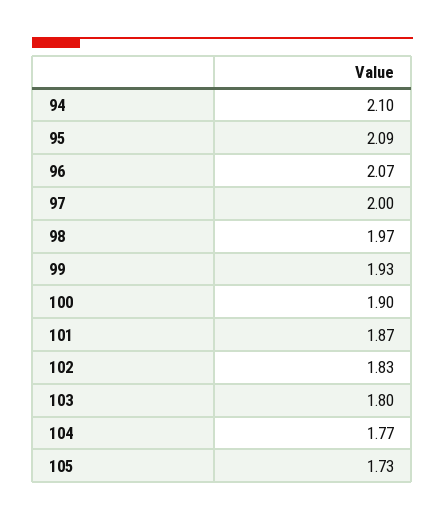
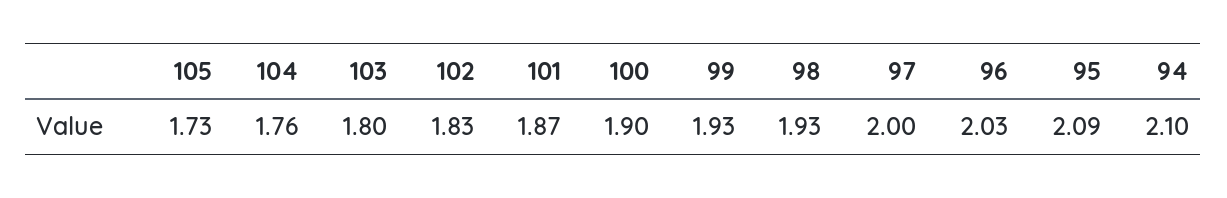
96: 2.07 -> 2.03
98: 1.97 -> 1.93
104: 1.77 -> 1.76

